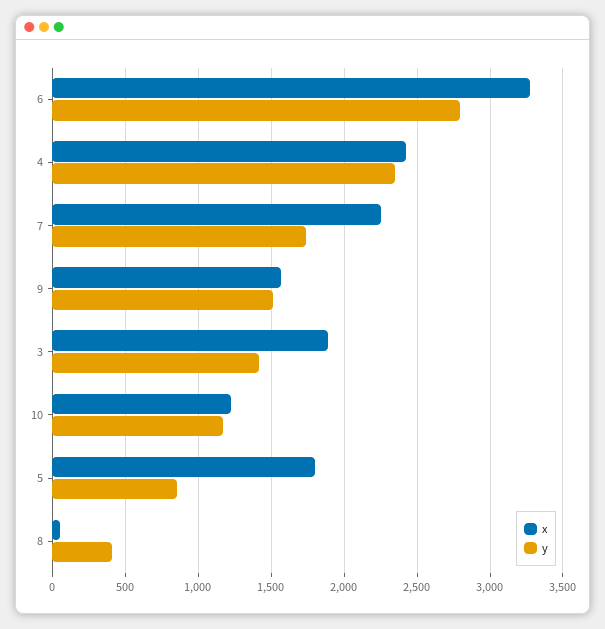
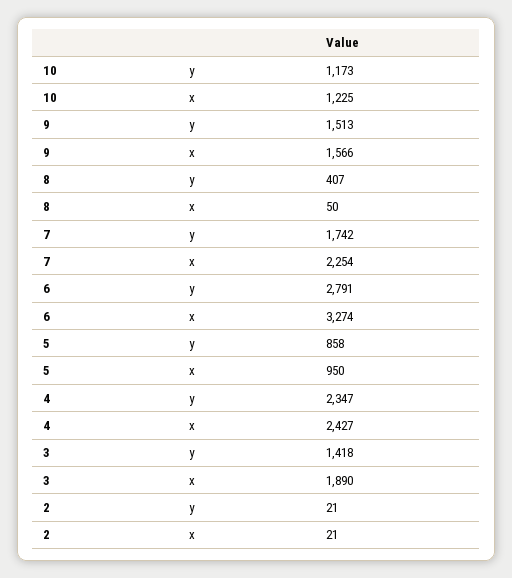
x, 5: 1800 -> 950
y, 2: none -> 21
x, 2: none -> 21

